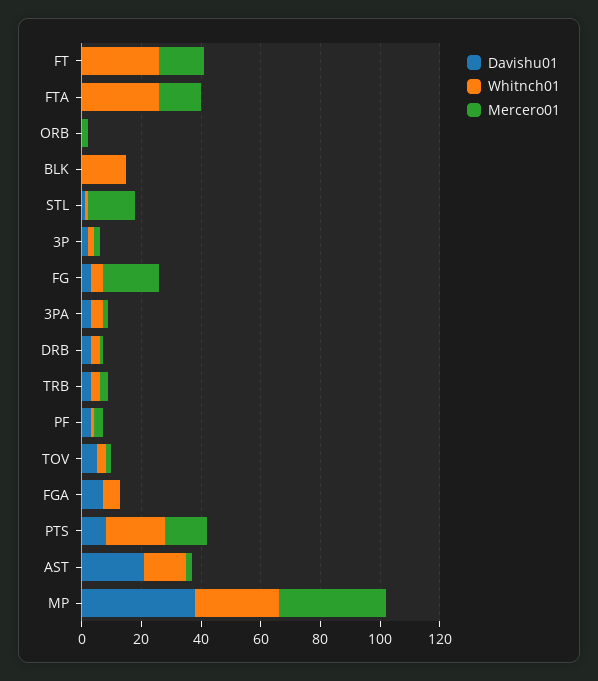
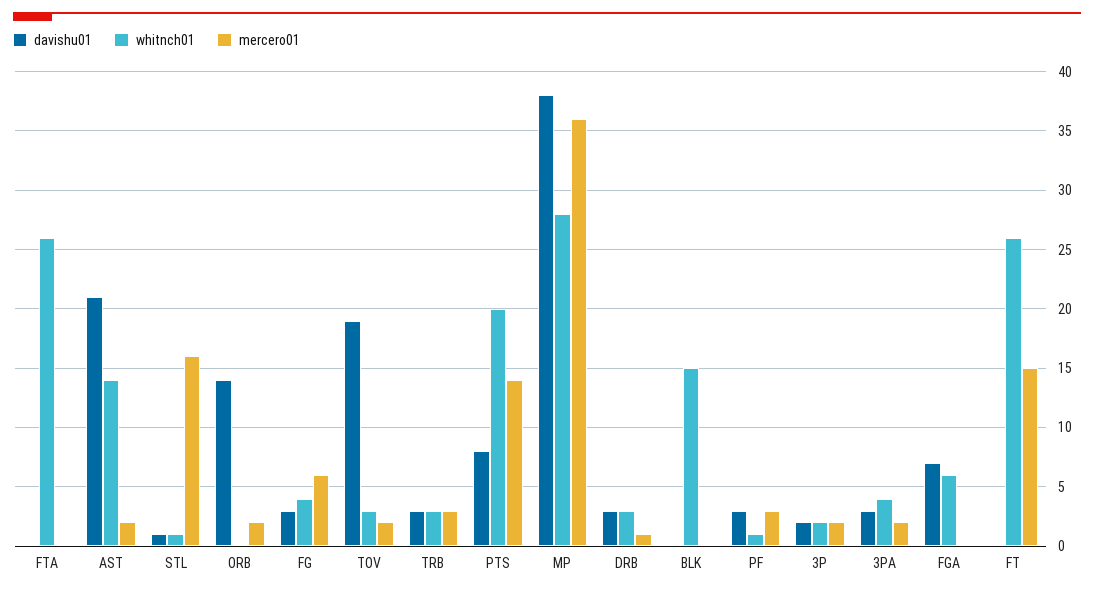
Mercero01, FTA: 15 -> 0
Davishu01, ORB: 0 -> 14
Mercero01, FG: 20 -> 6
Davishu01, TOV: 5 -> 19

